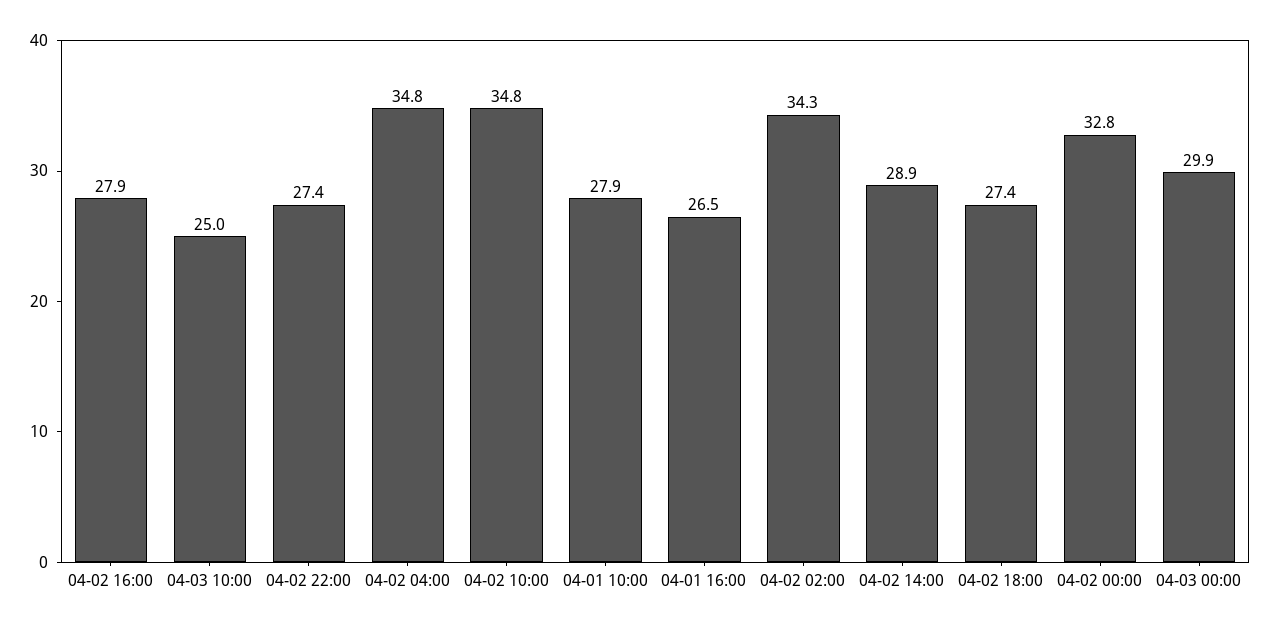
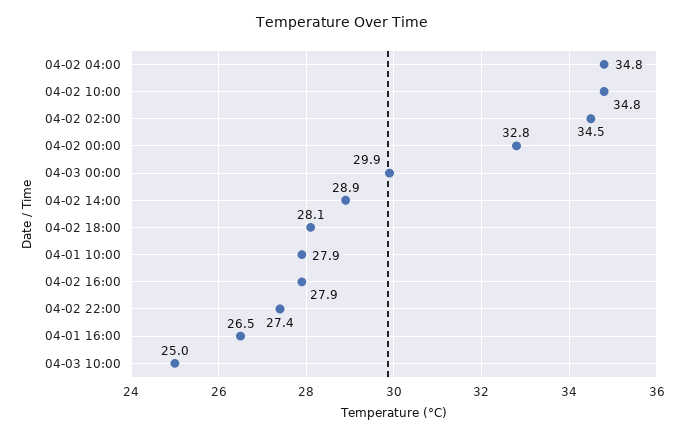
04-02 02:00: 34.3 -> 34.5
04-02 18:00: 27.4 -> 28.1

